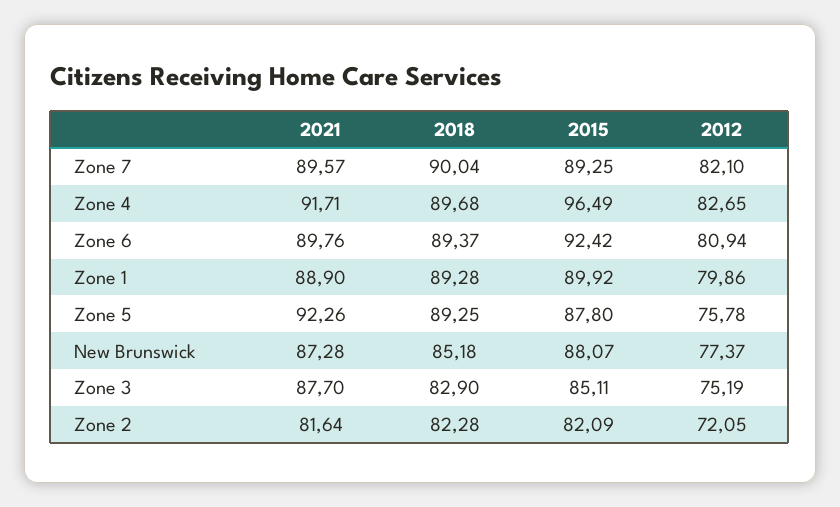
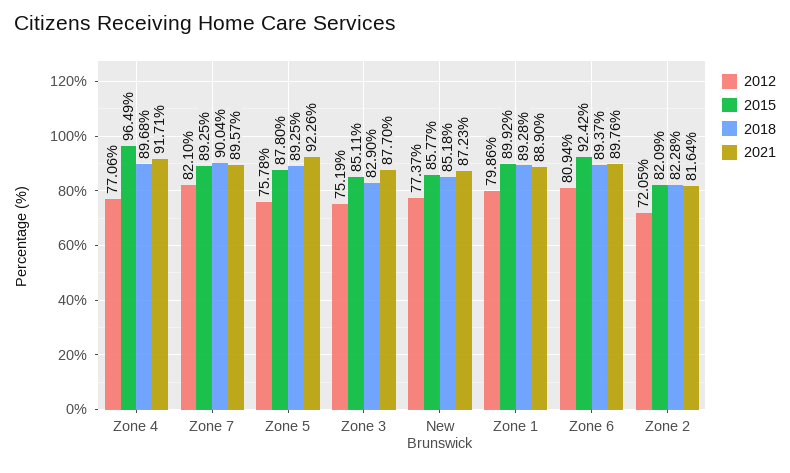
2012, Zone 4: 82.65 -> 77.06
2021, New Brunswick: 87.28 -> 87.23
2015, New Brunswick: 88.07 -> 85.77

